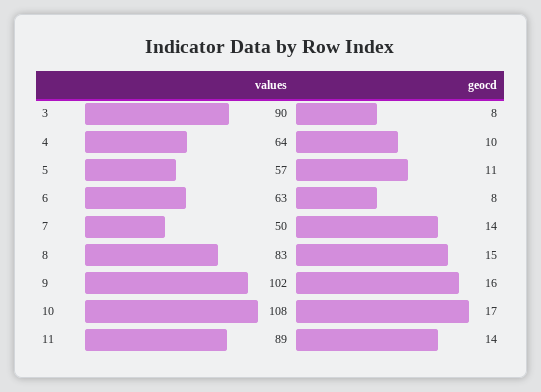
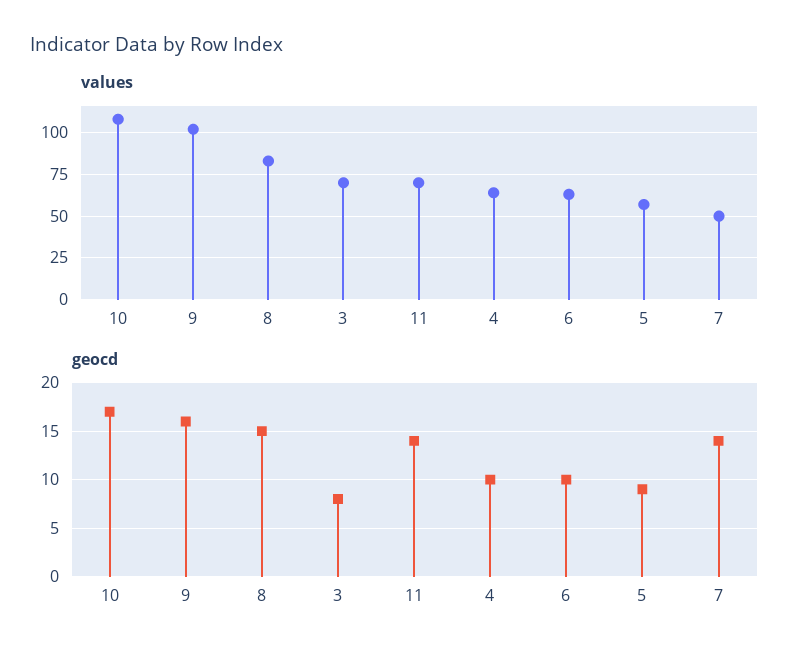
values, 3: 90 -> 70
geocd, 5: 11 -> 9
geocd, 6: 8 -> 10
values, 11: 89 -> 70

